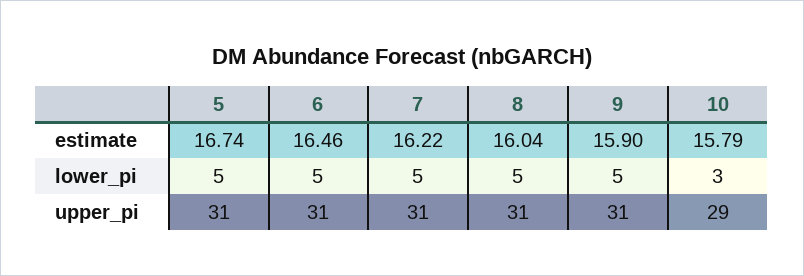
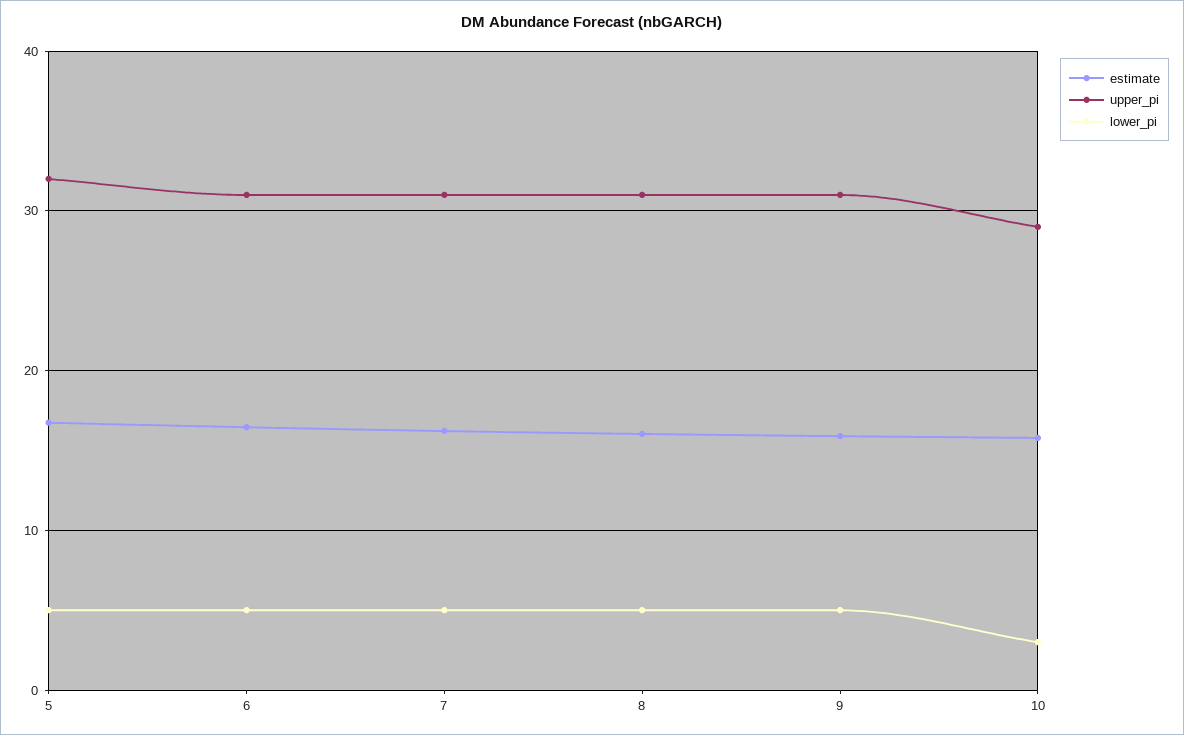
upper_pi, 5: 31 -> 32

